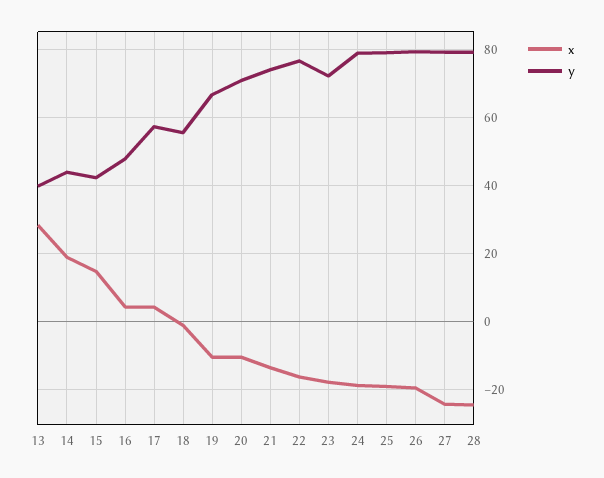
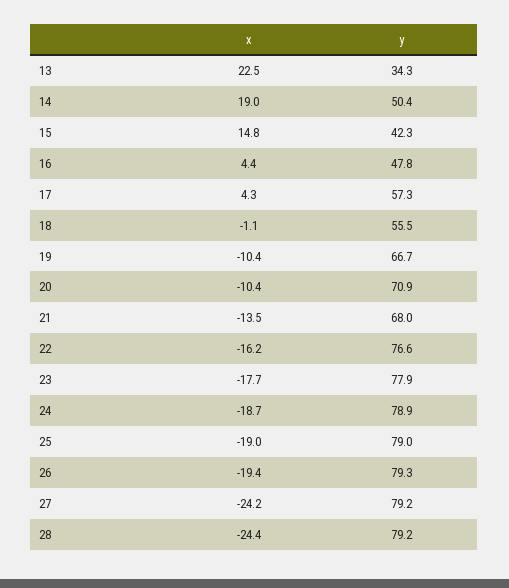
x, 13: 28 -> 22.5
y, 13: 40 -> 34.3
y, 14: 44 -> 50.4
y, 21: 74 -> 68
y, 23: 72 -> 77.9

